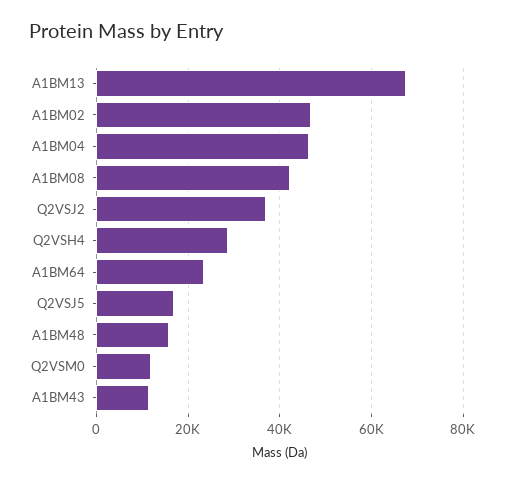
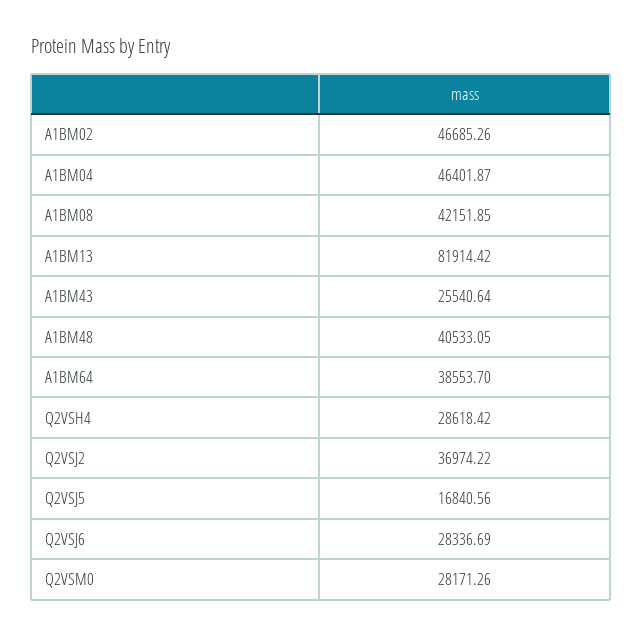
A1BM13: 68000 -> 81914.42
A1BM64: 24000 -> 38553.7
A1BM48: 16000 -> 40533.05
Q2VSM0: 12000 -> 28171.26
A1BM43: 12000 -> 25540.64
Q2VSJ6: none -> 28336.69

